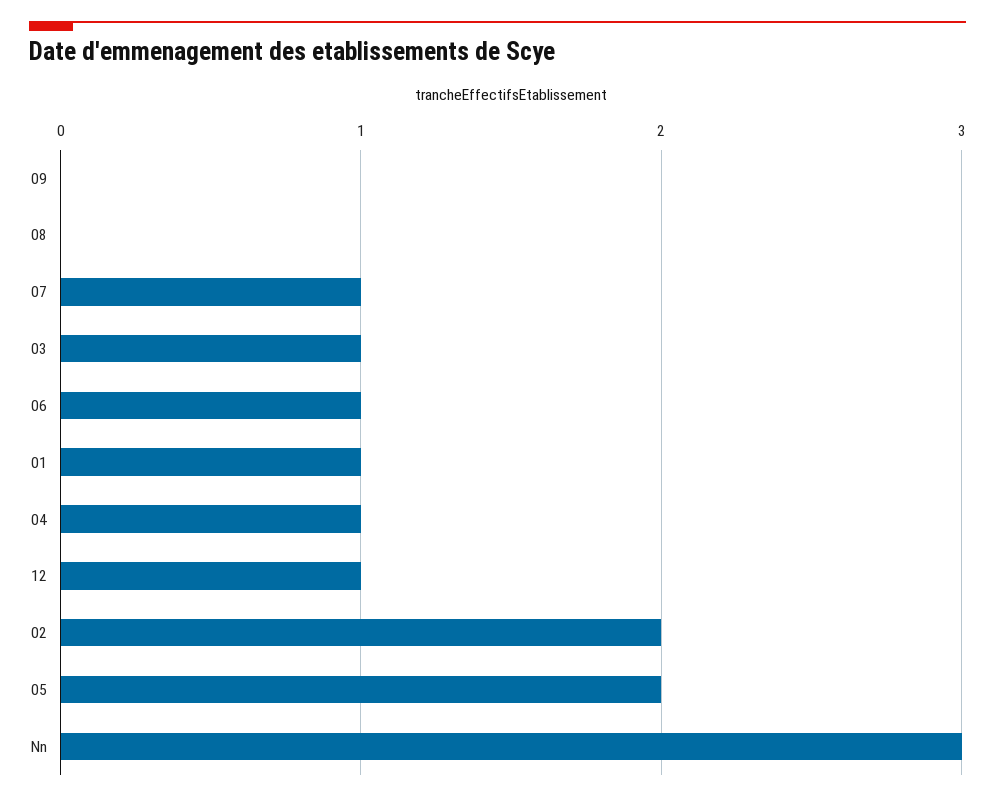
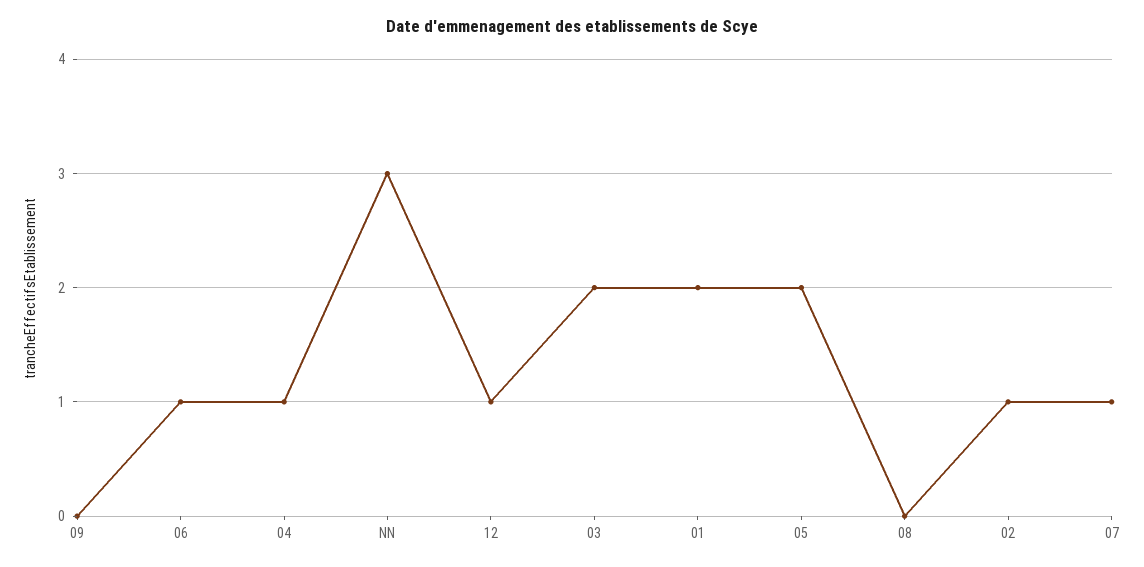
03: 1 -> 2
01: 1 -> 2
02: 2 -> 1

